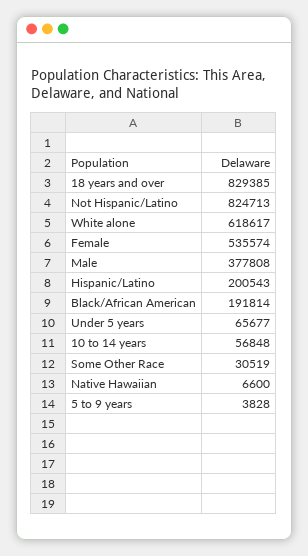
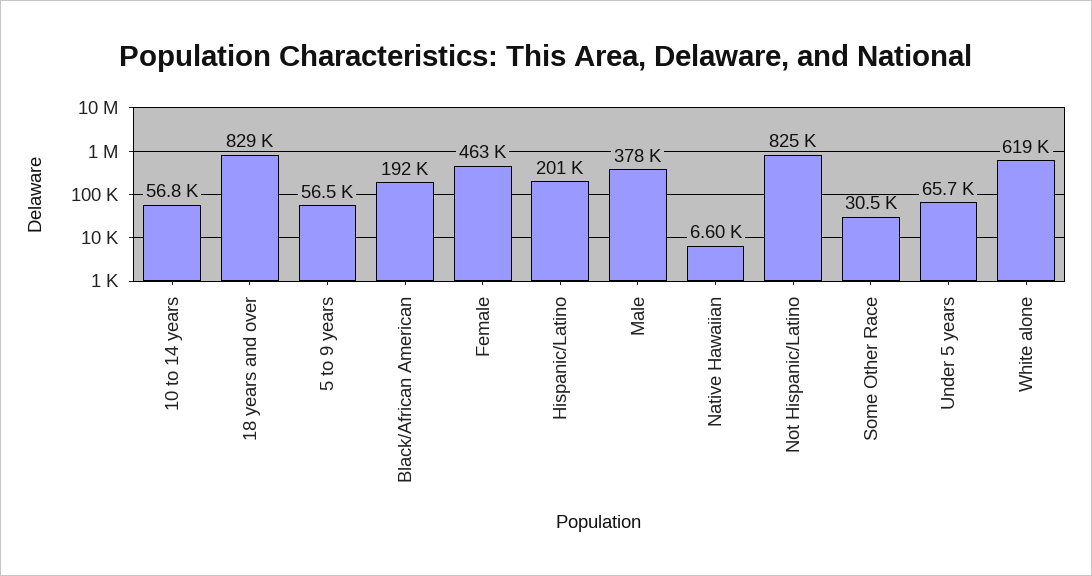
Female: 535574 -> 463000
5 to 9 years: 3828 -> 56500

